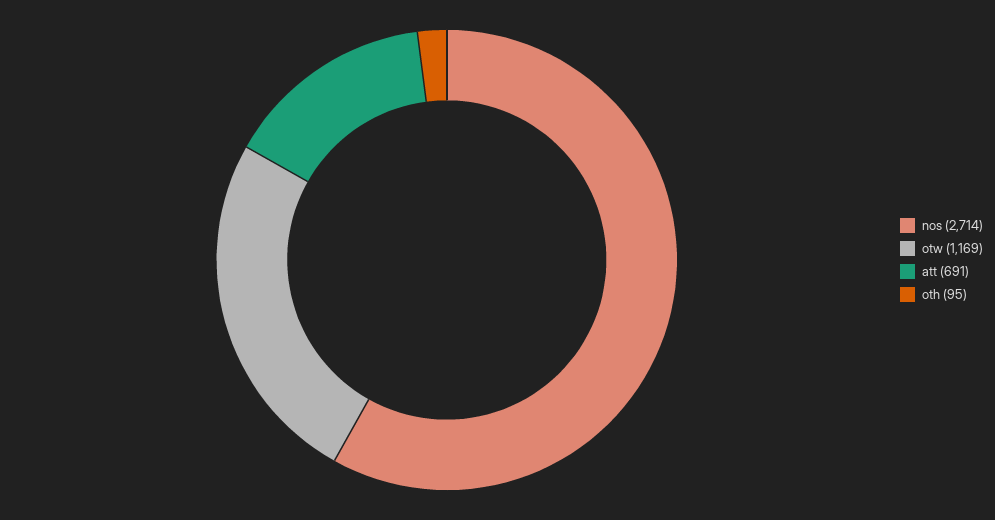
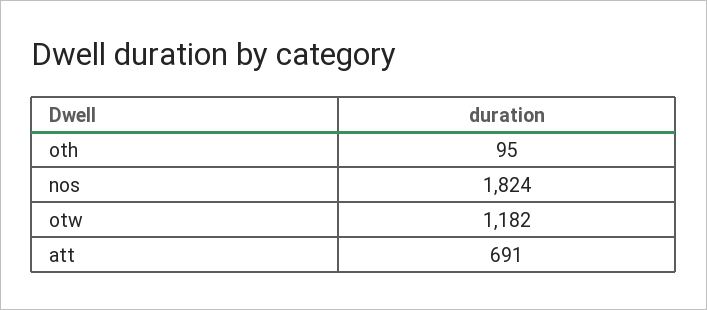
nos: 2714 -> 1824
otw: 1169 -> 1182

